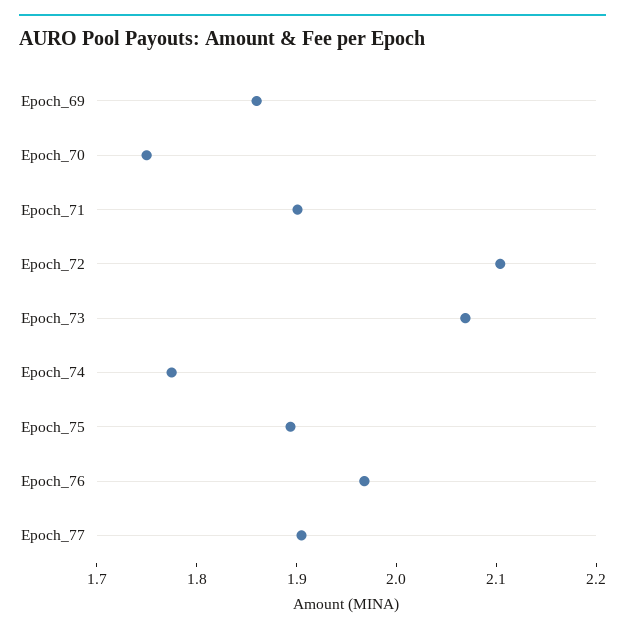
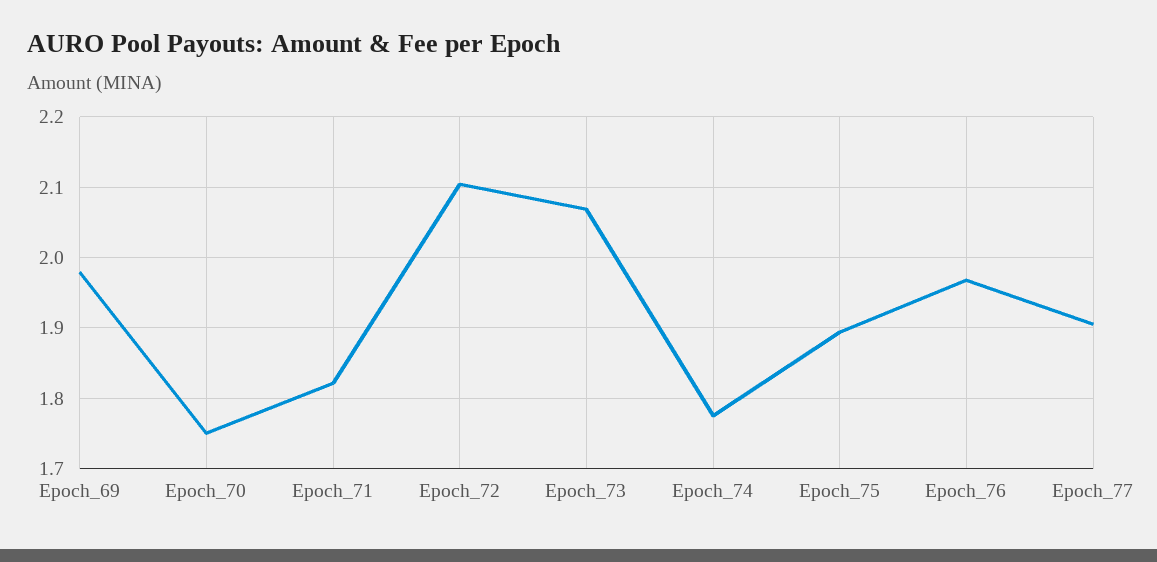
Epoch_69: 1.86 -> 1.98
Epoch_71: 1.9 -> 1.82

